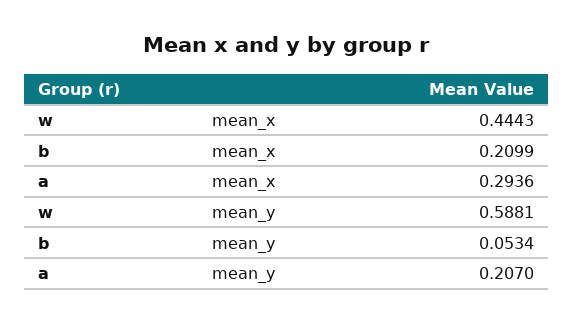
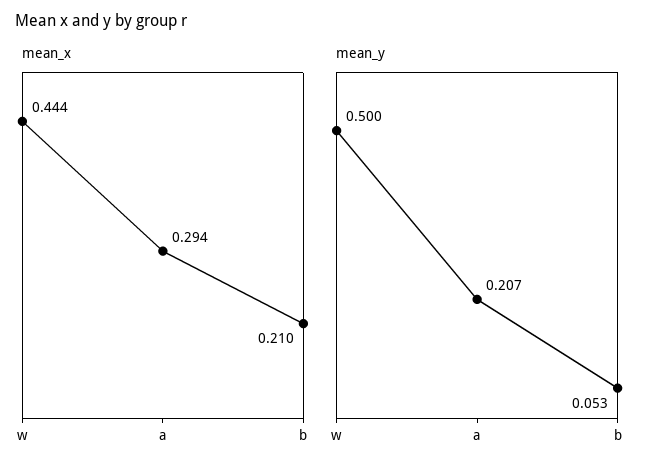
mean_y, w: 0.5881 -> 0.5

